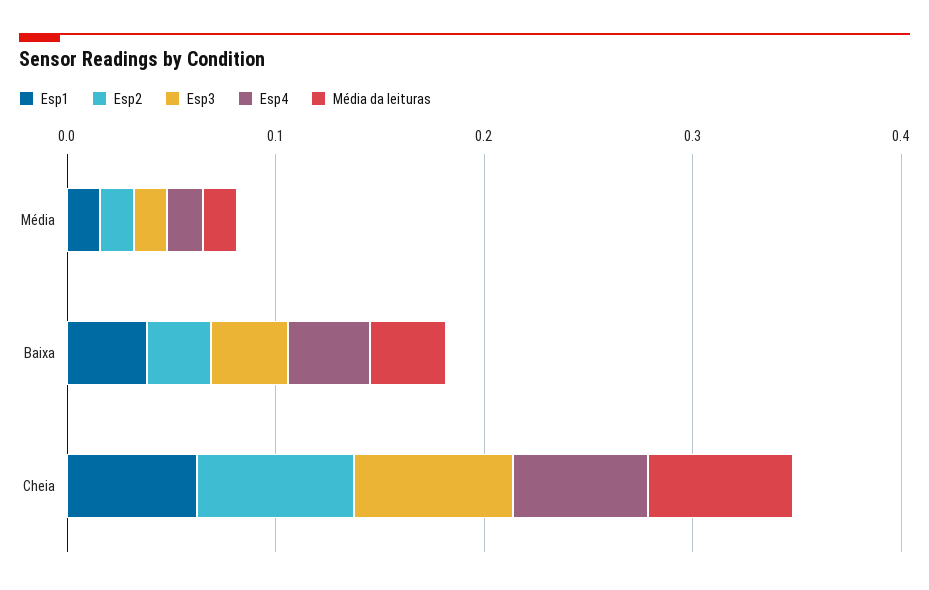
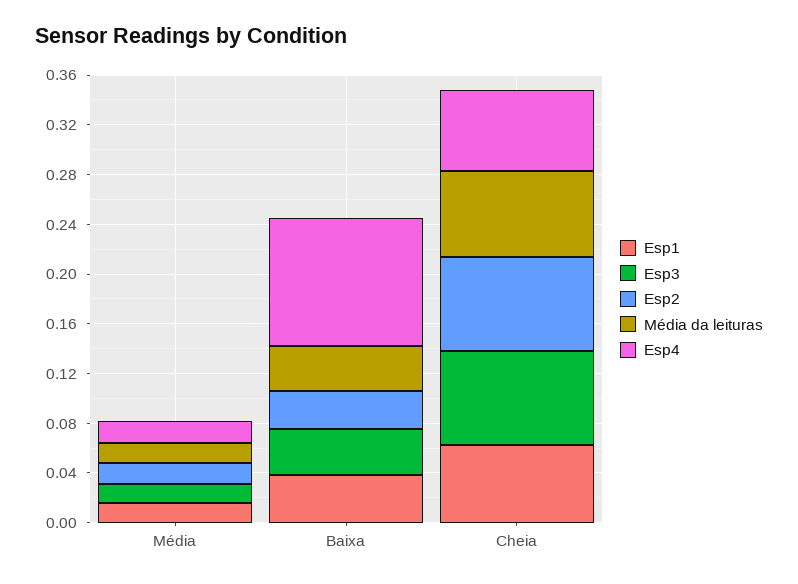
Esp4, Baixa: 0.04 -> 0.1

